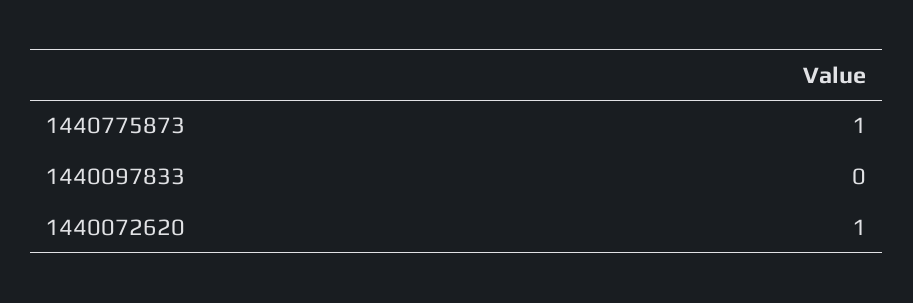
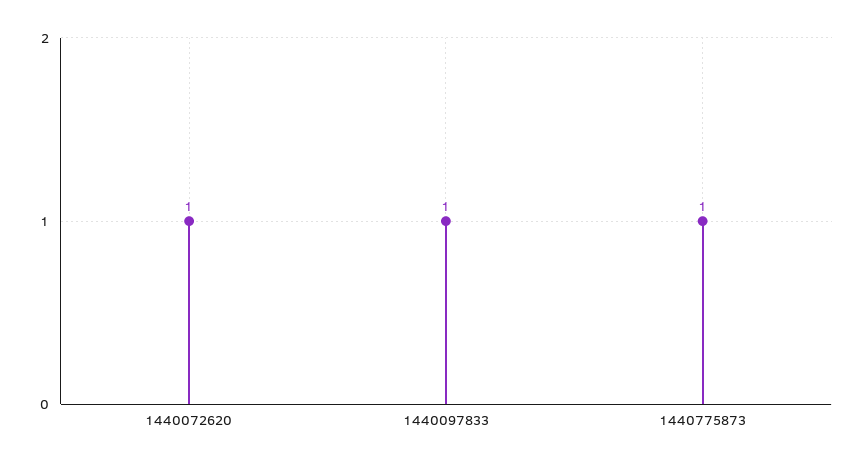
1440097833: 0 -> 1

